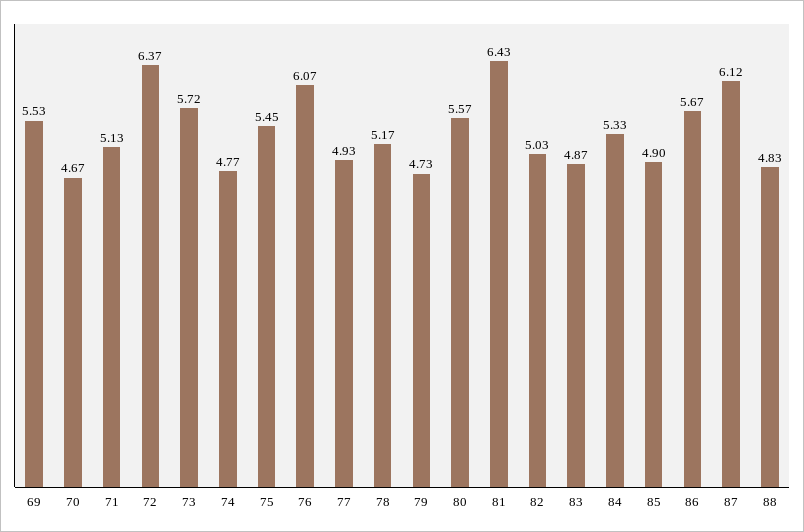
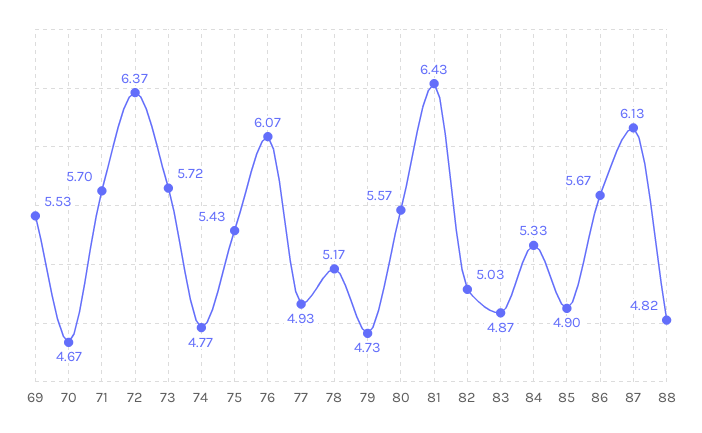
71: 5.13 -> 5.7
75: 5.45 -> 5.43
87: 6.12 -> 6.13
88: 4.83 -> 4.82

